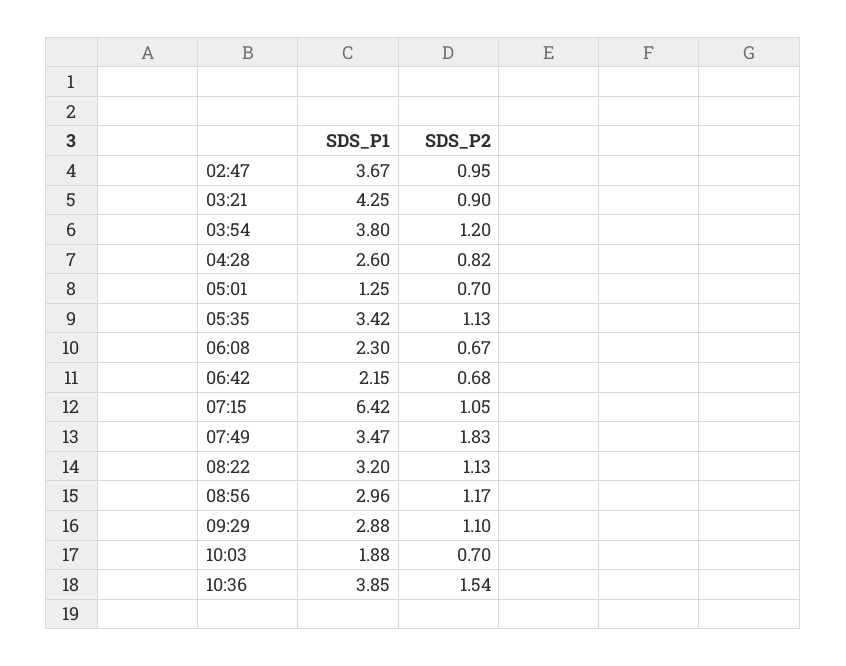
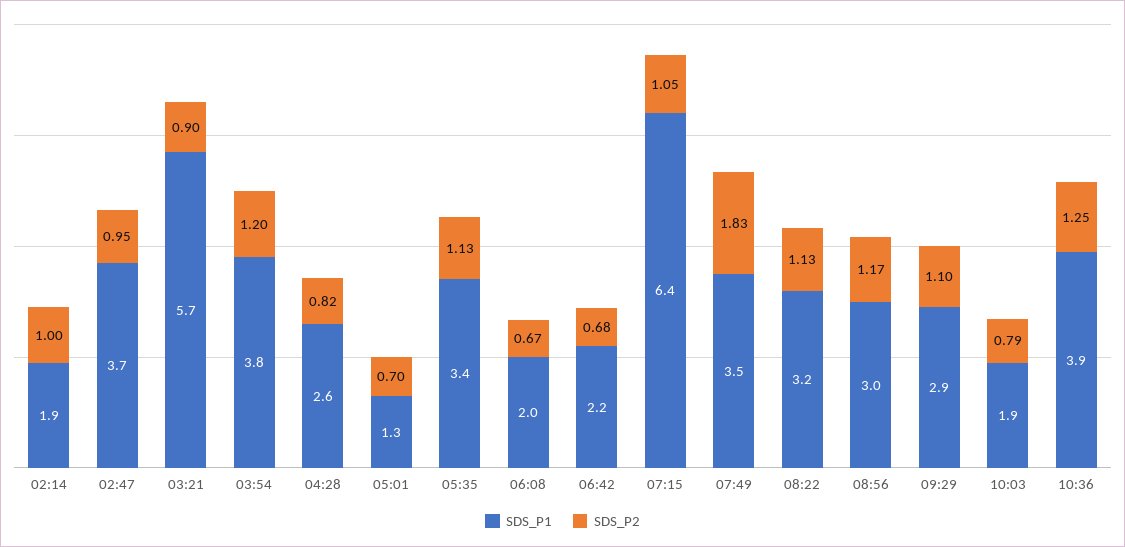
SDS_P1, 03:21: 4.25 -> 5.7
SDS_P1, 06:08: 2.3 -> 2
SDS_P2, 10:03: 0.7 -> 0.79
SDS_P2, 10:36: 1.54 -> 1.25
SDS_P1, 02:14: none -> 1.9
SDS_P2, 02:14: none -> 1

